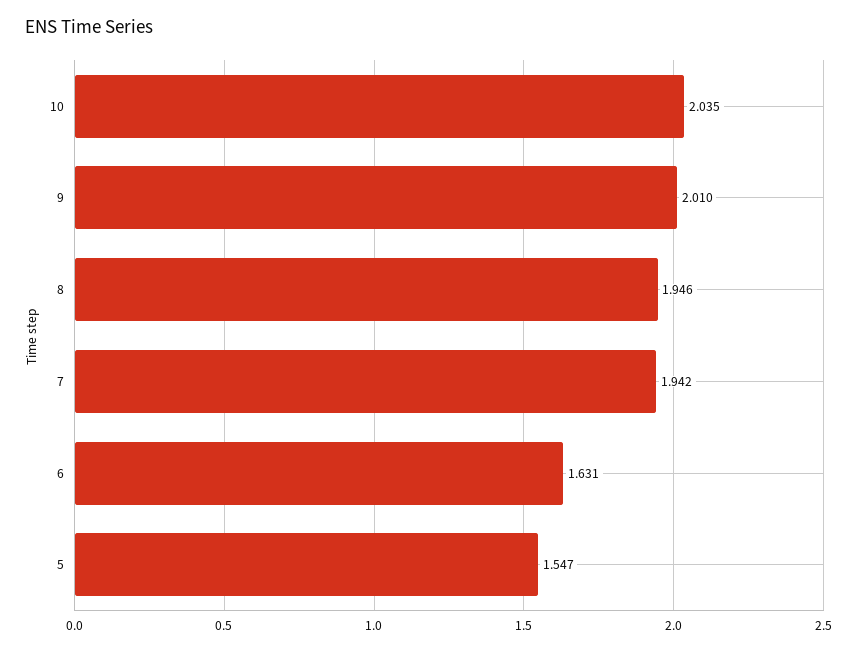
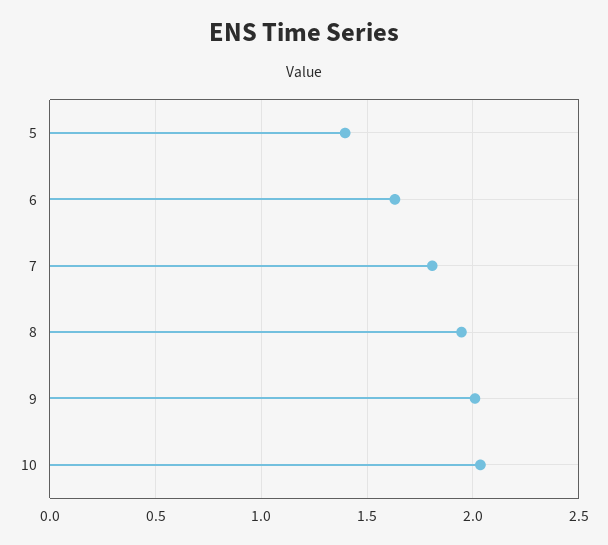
7: 1.942 -> 1.8
5: 1.547 -> 1.4

